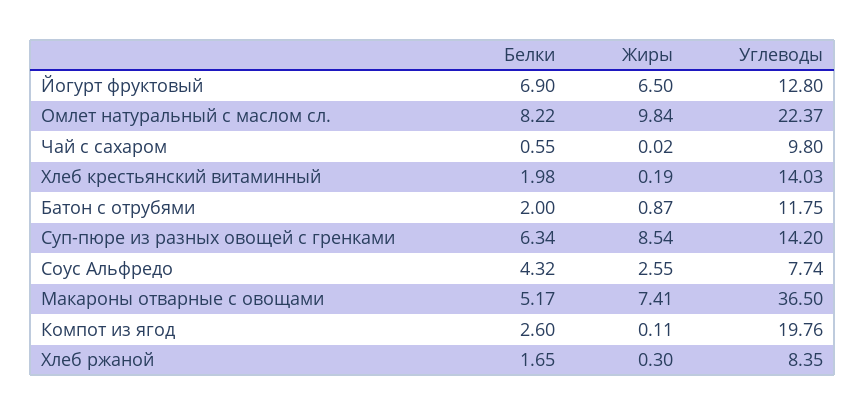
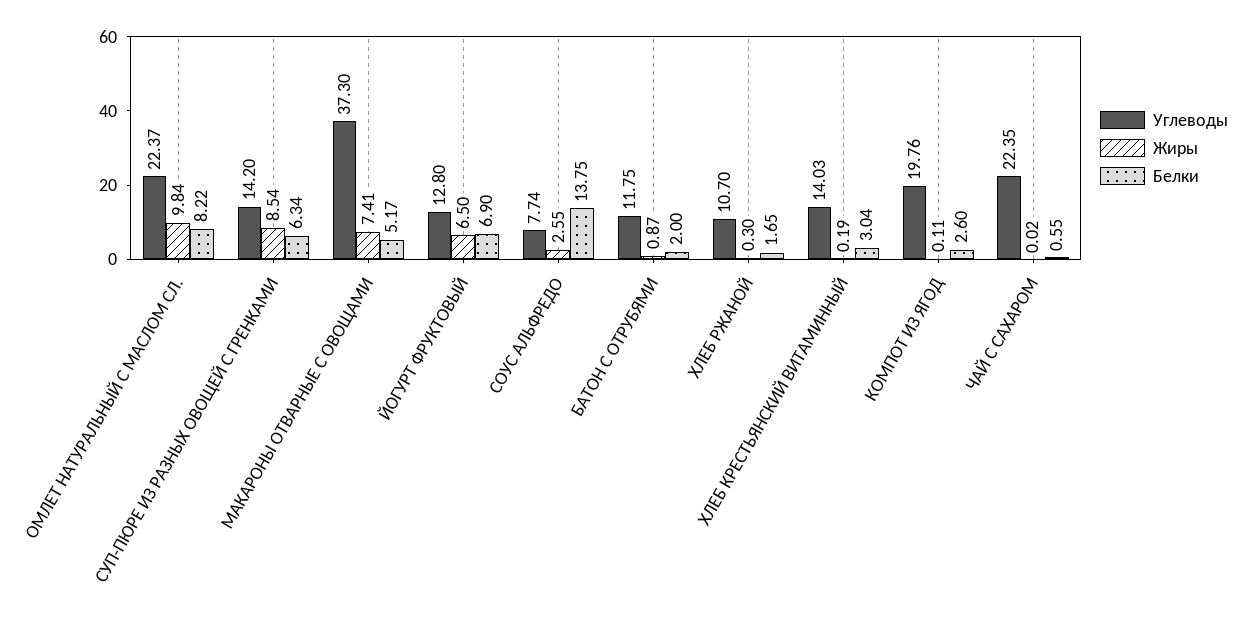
Углеводы, Чай с сахаром: 9.8 -> 22.35
Белки, Хлеб крестьянский витаминный: 1.98 -> 3.04
Белки, Соус Альфредо: 4.32 -> 13.75
Углеводы, Макароны отварные с овощами: 36.5 -> 37.3
Углеводы, Хлеб ржаной: 8.35 -> 10.7

